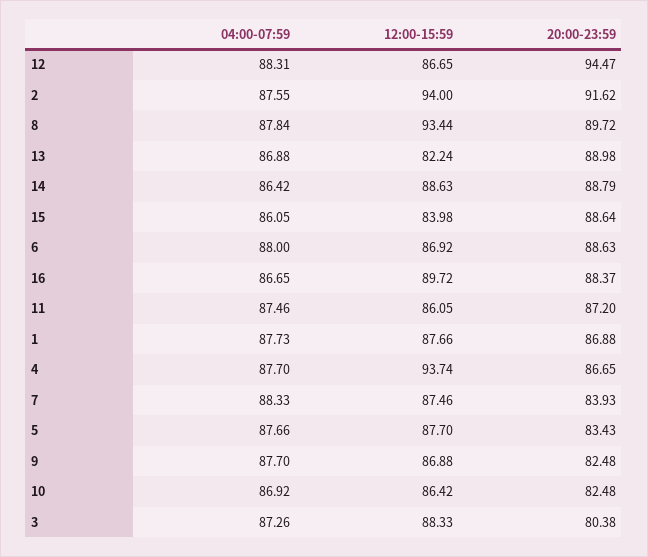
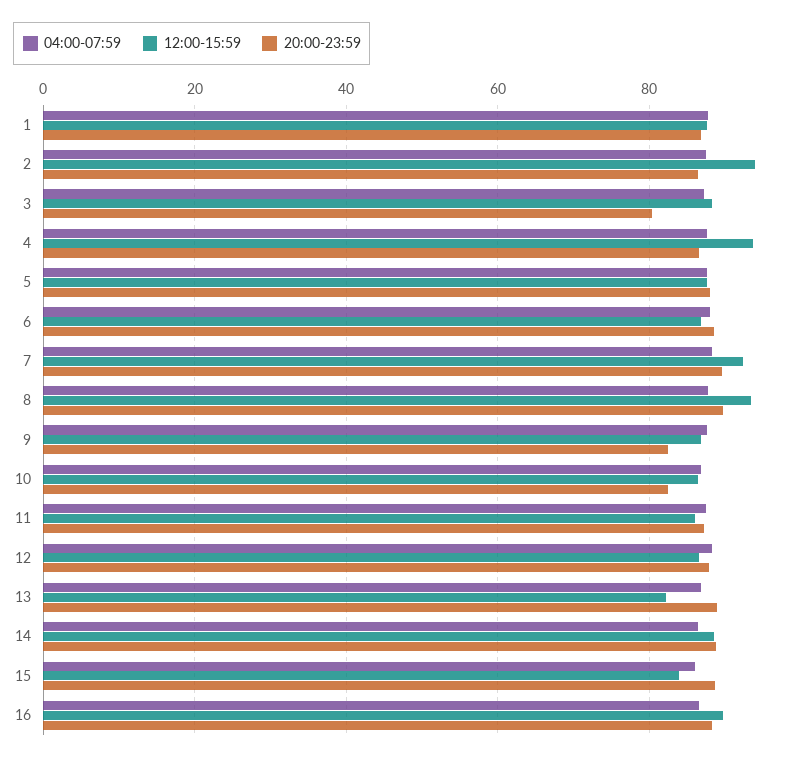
20:00-23:59, 12: 94.47 -> 88
20:00-23:59, 2: 91.62 -> 86
12:00-15:59, 7: 87.46 -> 92
20:00-23:59, 7: 83.93 -> 90
20:00-23:59, 5: 83.43 -> 88

